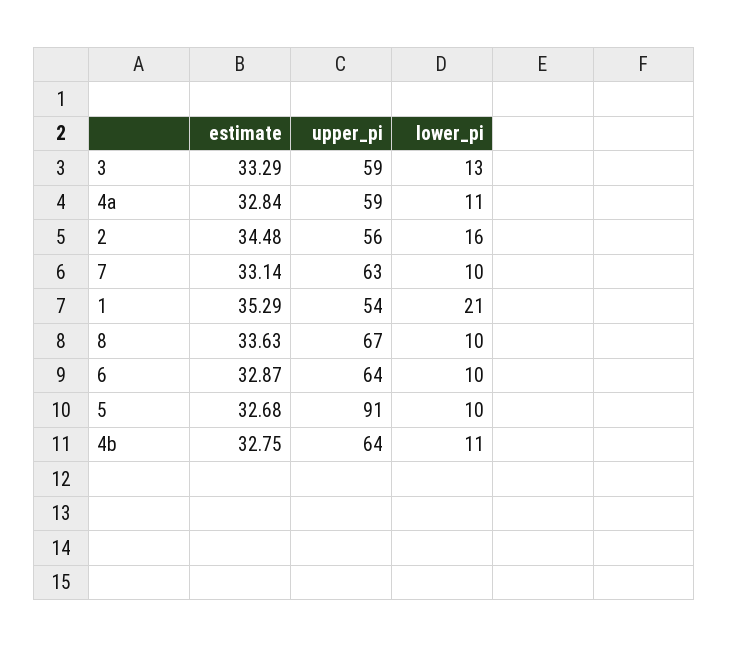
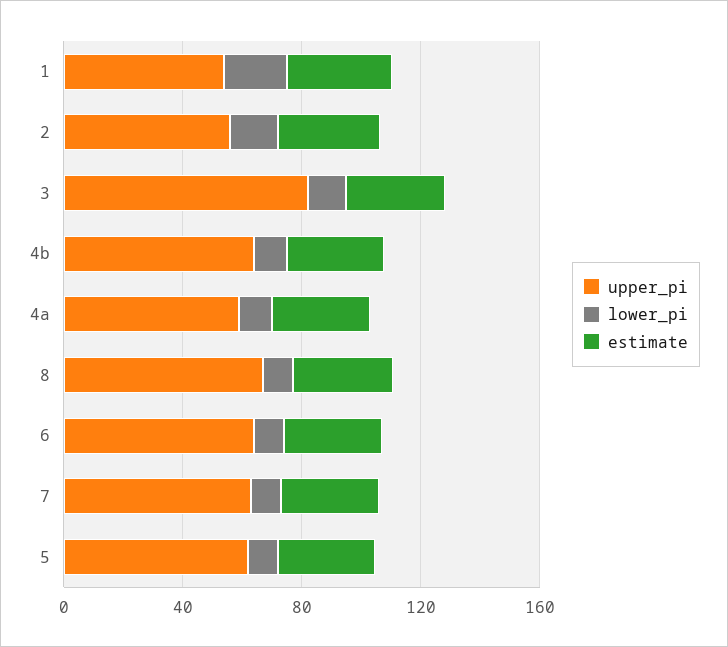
upper_pi, 3: 59 -> 80
upper_pi, 5: 91 -> 60

